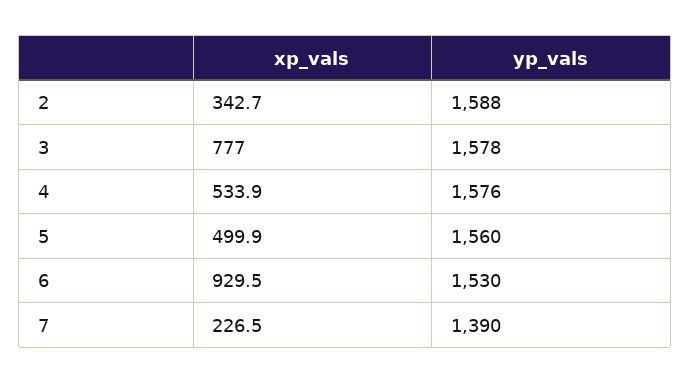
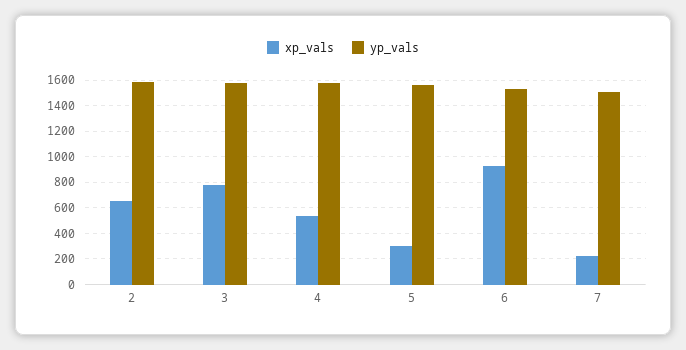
xp_vals, 2: 342.7 -> 650
xp_vals, 5: 499.9 -> 300
yp_vals, 7: 1390 -> 1500

